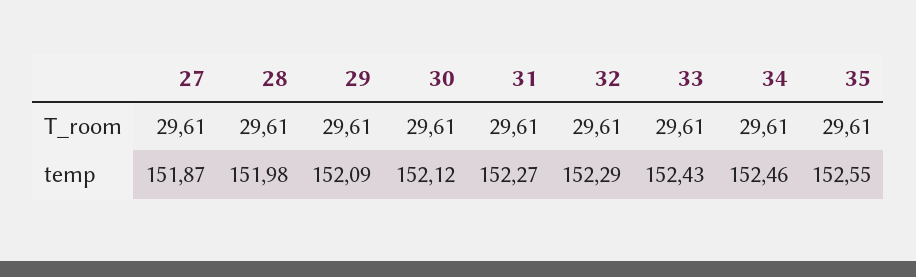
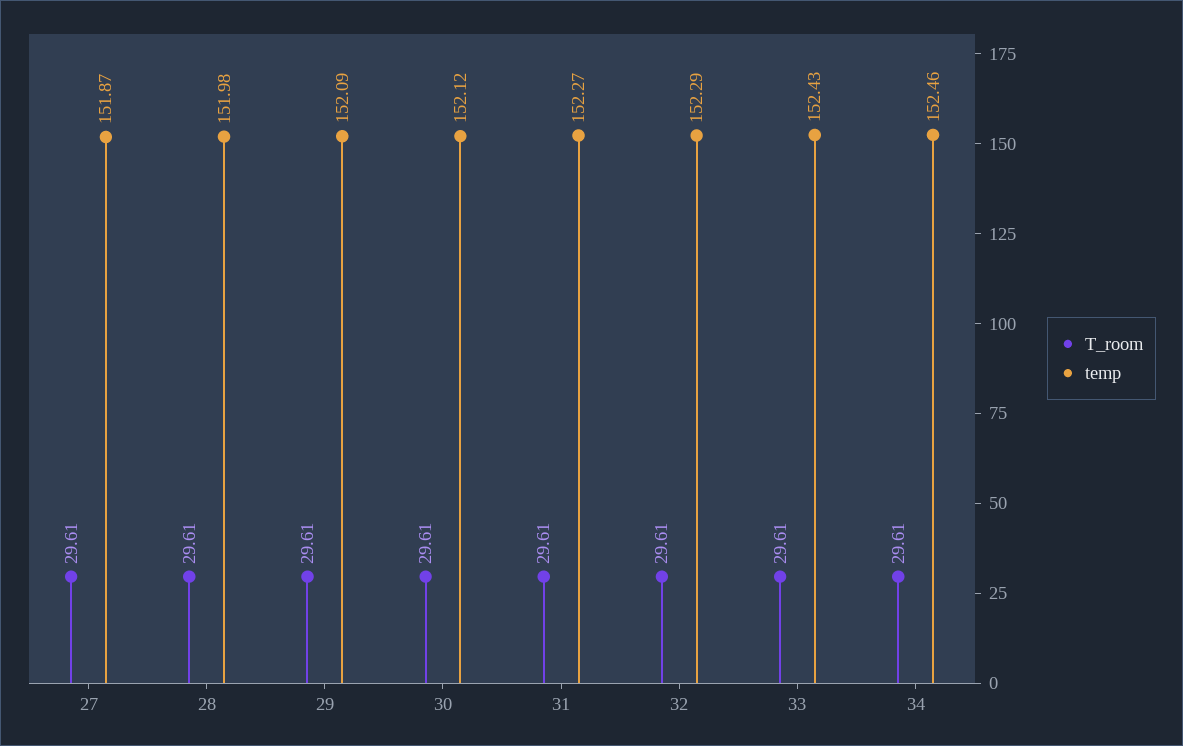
T_room, 35: 29.61 -> none
temp, 35: 152.55 -> none

